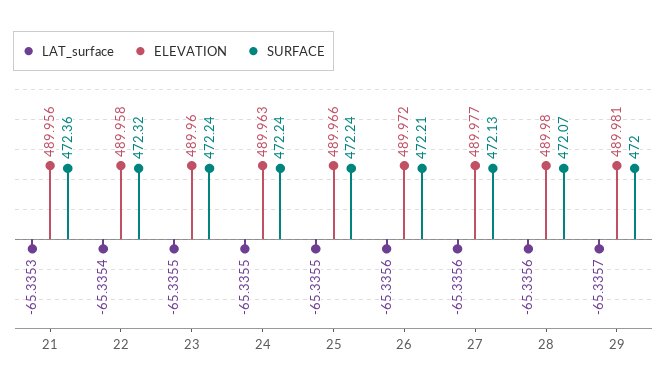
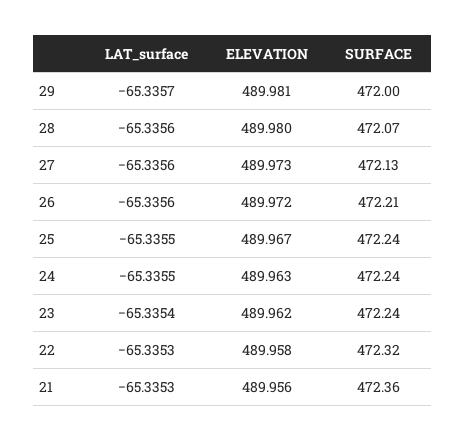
LAT_surface, 22: -65.3354 -> -65.3353
LAT_surface, 23: -65.3355 -> -65.3354
ELEVATION, 23: 489.96 -> 489.962
ELEVATION, 25: 489.966 -> 489.967
ELEVATION, 27: 489.977 -> 489.973

